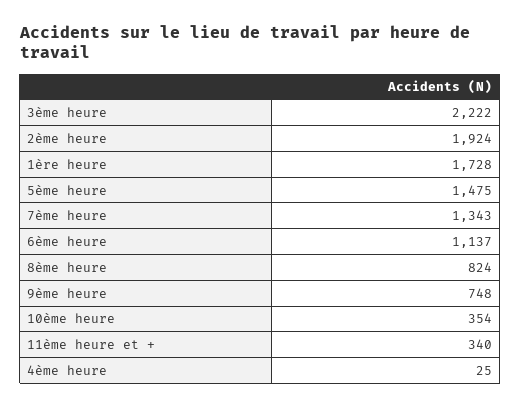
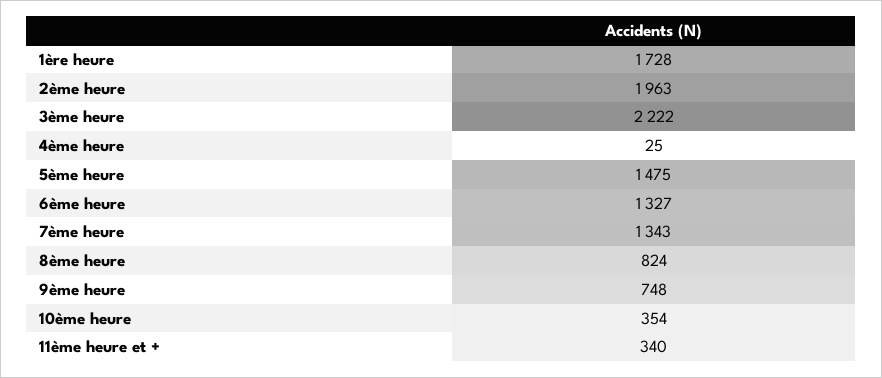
2ème heure: 1924 -> 1963
6ème heure: 1137 -> 1327

